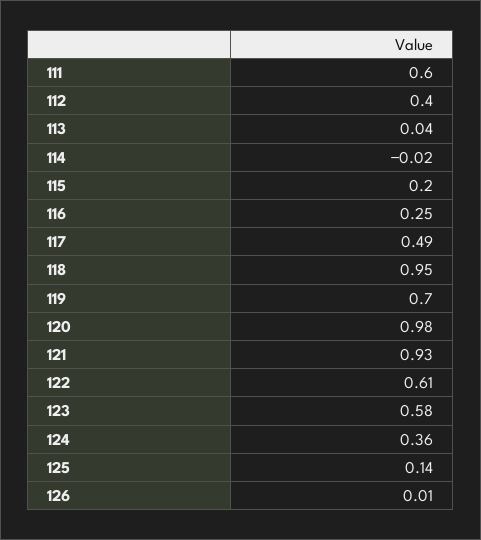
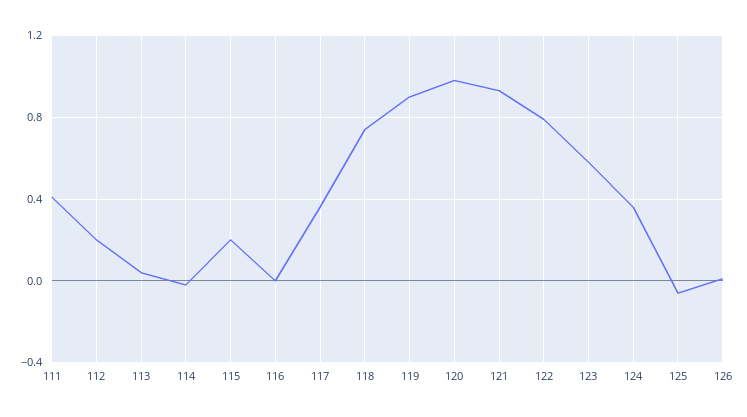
111: 0.6 -> 0.4
112: 0.4 -> 0.2
116: 0.25 -> 0
117: 0.49 -> 0.35
118: 0.95 -> 0.75
119: 0.7 -> 0.9
122: 0.61 -> 0.8
125: 0.14 -> -0.05

